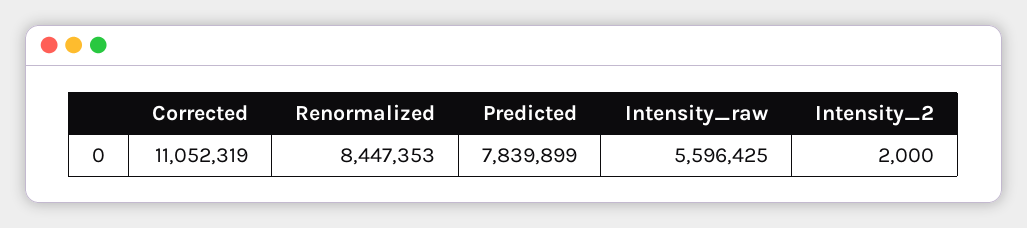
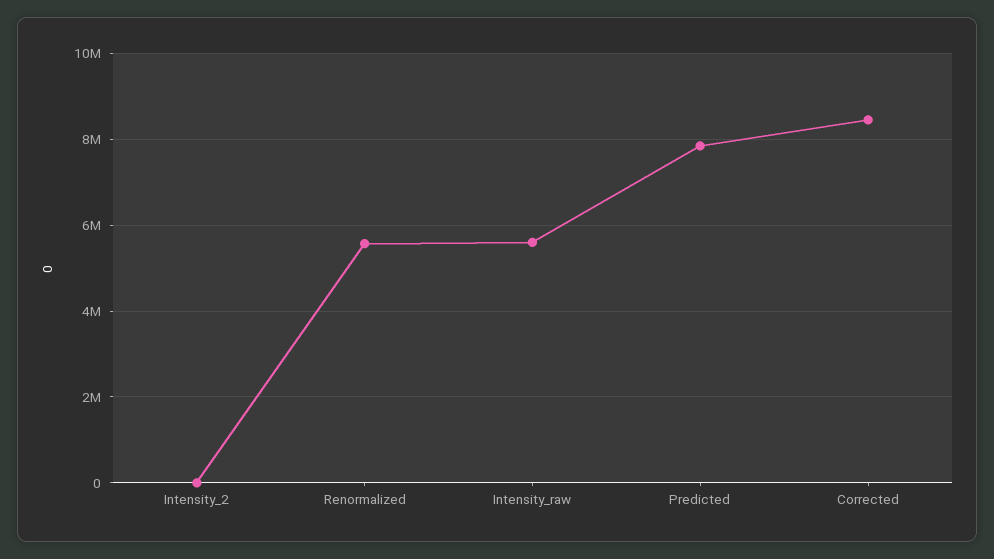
Corrected: 11052319 -> 8400000
Renormalized: 8447353 -> 5600000

